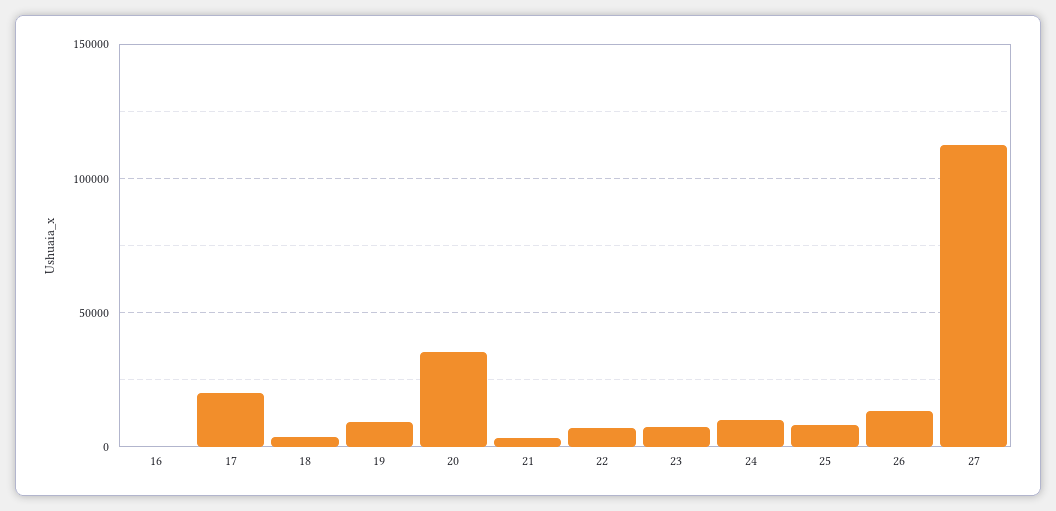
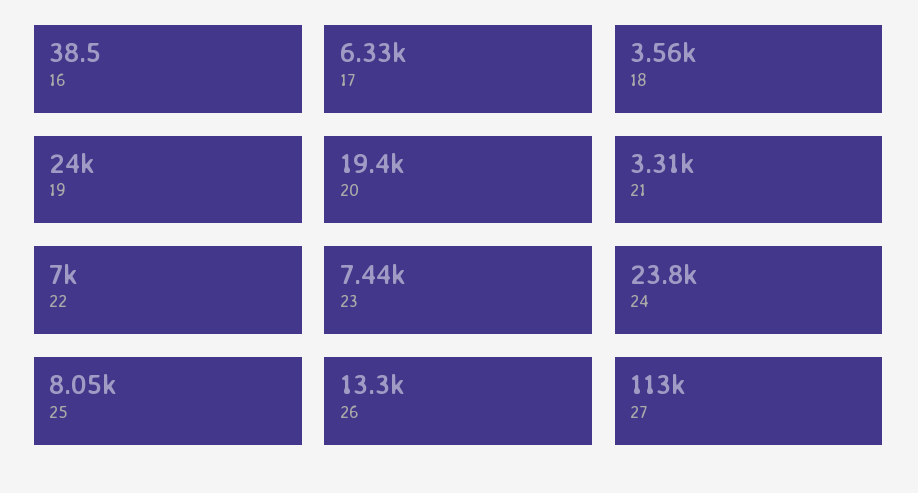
17: 20000 -> 6330
19: 10000 -> 24000
20: 35000 -> 19400
24: 10000 -> 23800

